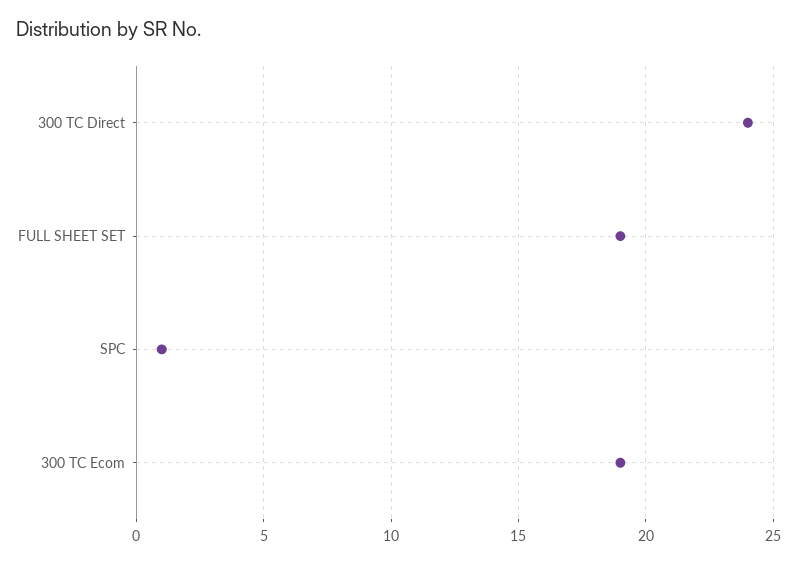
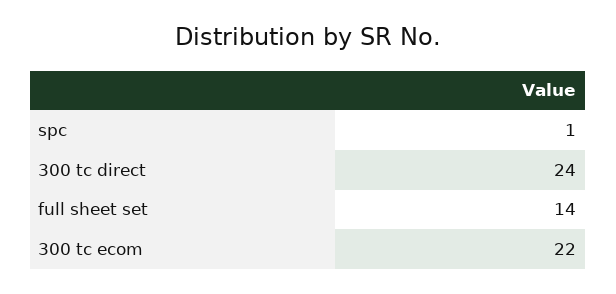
FULL SHEET SET: 19 -> 14
300 TC Ecom: 19 -> 22

